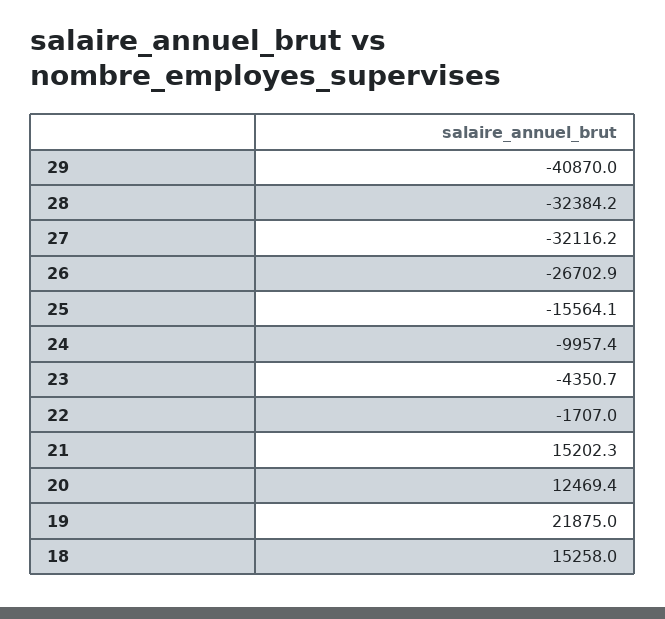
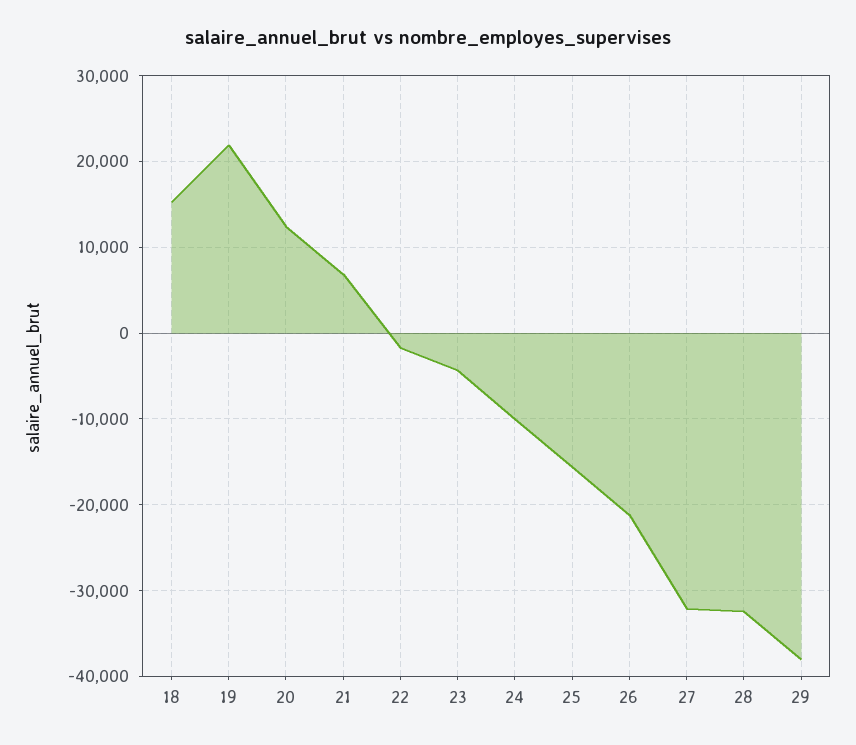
29: -40870 -> -38000
26: -26702.9 -> -21000
21: 15202.3 -> 7000

